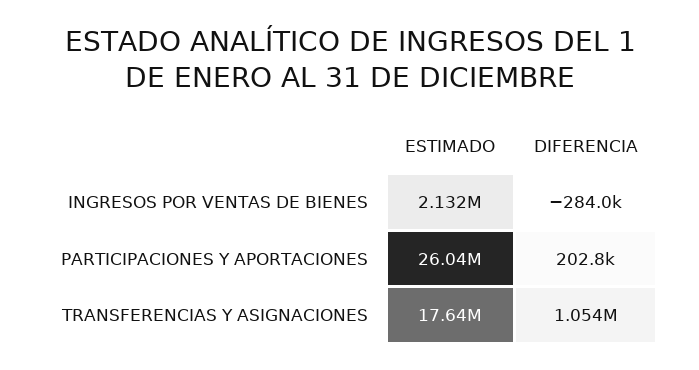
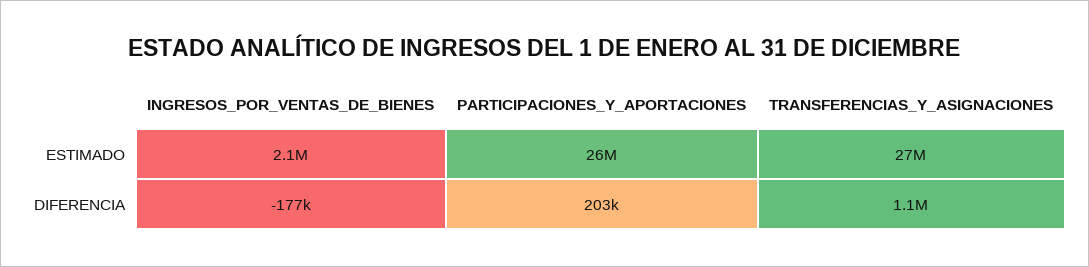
DIFERENCIA, INGRESOS POR VENTAS DE BIENES: -284000 -> -177000
ESTIMADO, TRANSFERENCIAS Y ASIGNACIONES: 17640000 -> 27000000

